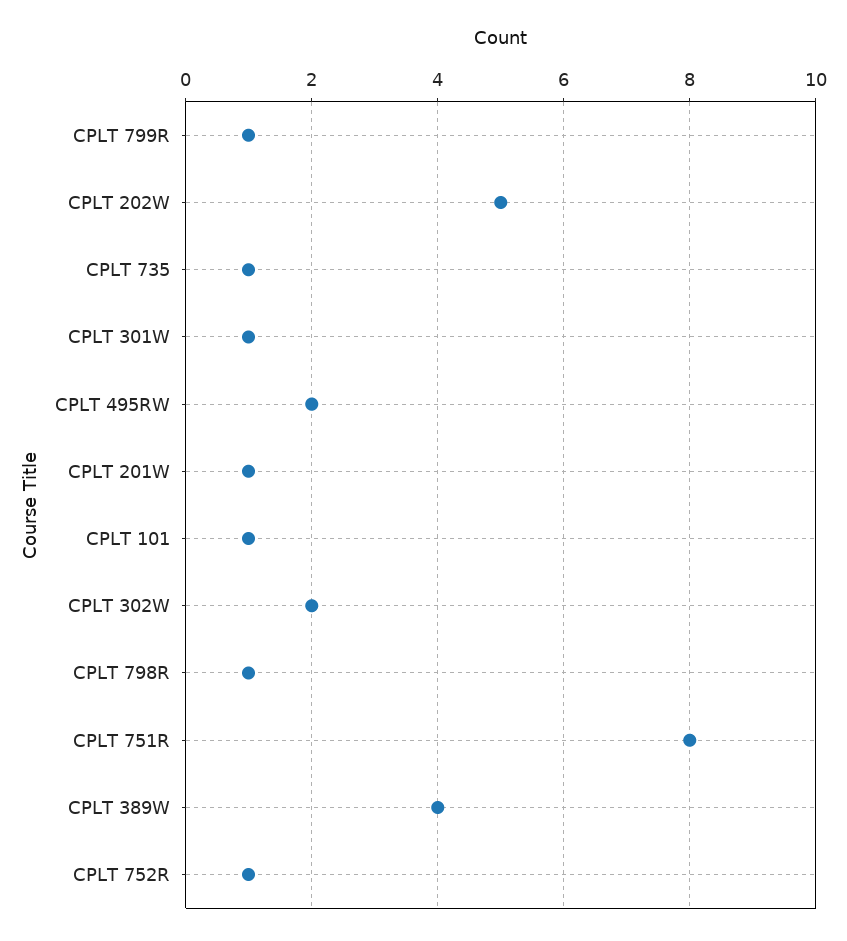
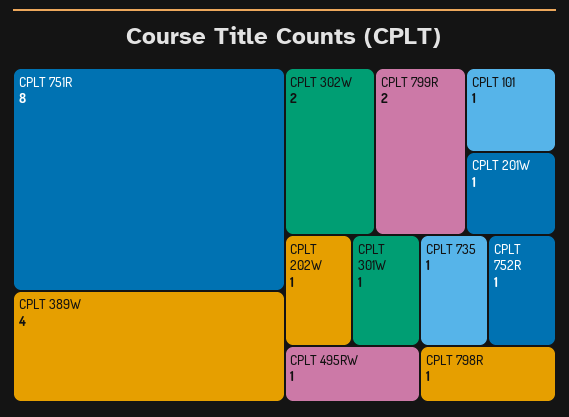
CPLT 799R: 1 -> 2
CPLT 202W: 5 -> 1
CPLT 495RW: 2 -> 1

